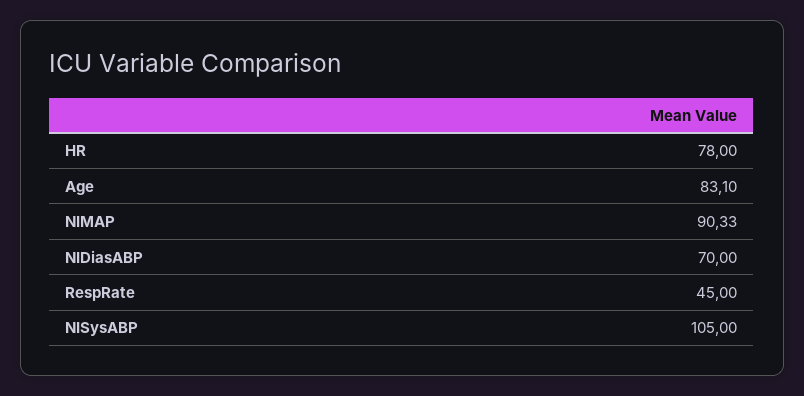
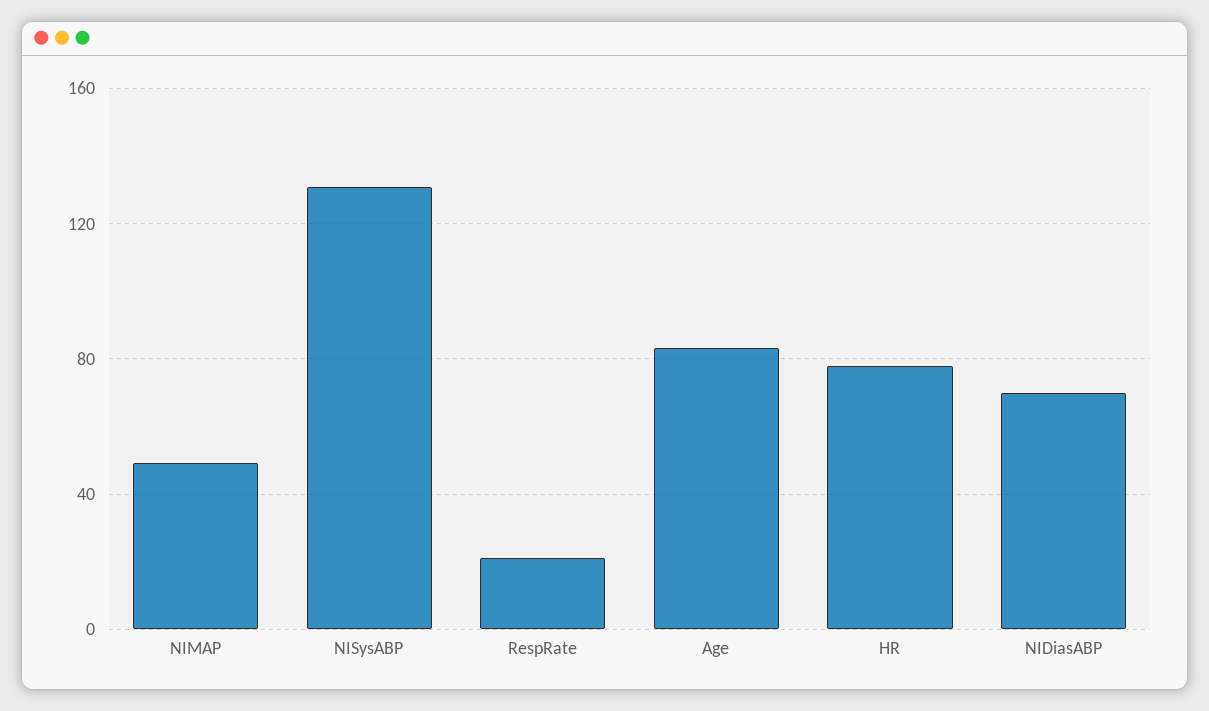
NIMAP: 90.33 -> 50
RespRate: 45 -> 20
NISysABP: 105 -> 130

